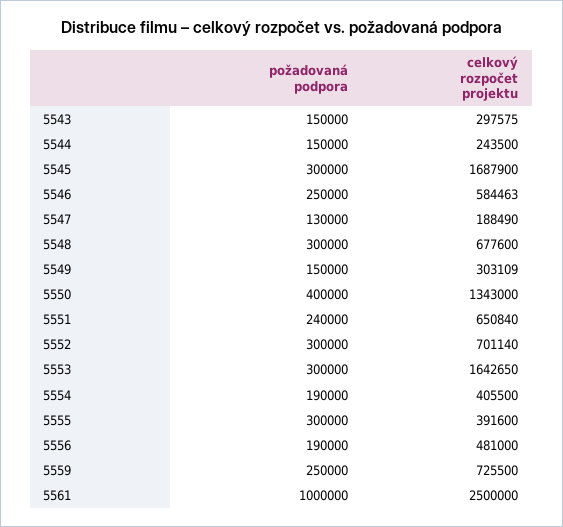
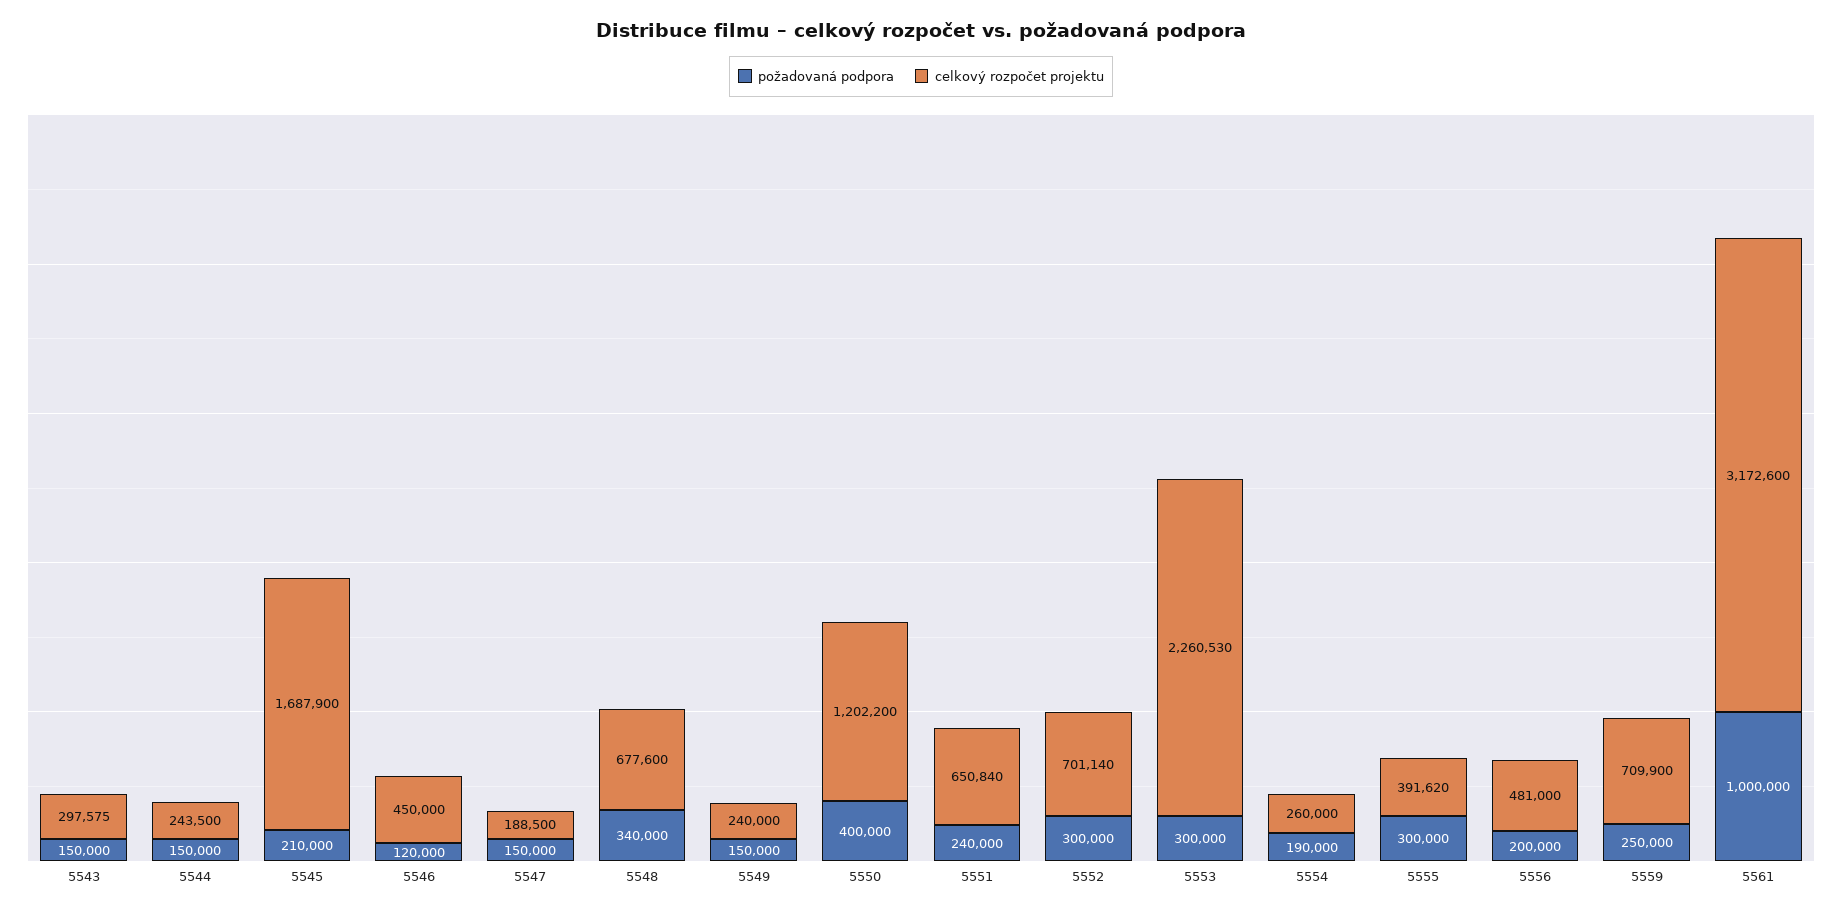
požadovaná podpora, 5545: 300000 -> 210000
požadovaná podpora, 5546: 250000 -> 120000
celkový rozpočet projektu, 5546: 584463 -> 450000
požadovaná podpora, 5547: 130000 -> 150000
celkový rozpočet projektu, 5547: 188490 -> 188500
požadovaná podpora, 5548: 300000 -> 340000
celkový rozpočet projektu, 5549: 303109 -> 240000
celkový rozpočet projektu, 5550: 1343000 -> 1202200
celkový rozpočet projektu, 5553: 1642650 -> 2260530
celkový rozpočet projektu, 5554: 405500 -> 260000
celkový rozpočet projektu, 5555: 391600 -> 391620
požadovaná podpora, 5556: 190000 -> 200000
celkový rozpočet projektu, 5559: 725500 -> 709900
celkový rozpočet projektu, 5561: 2500000 -> 3172600

